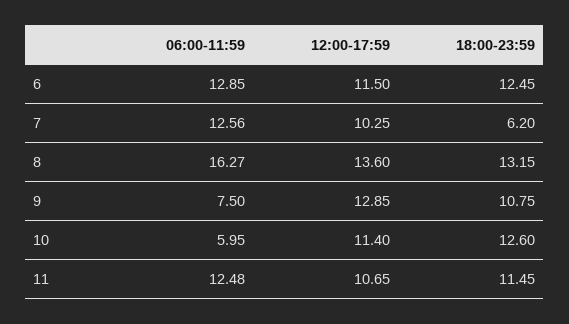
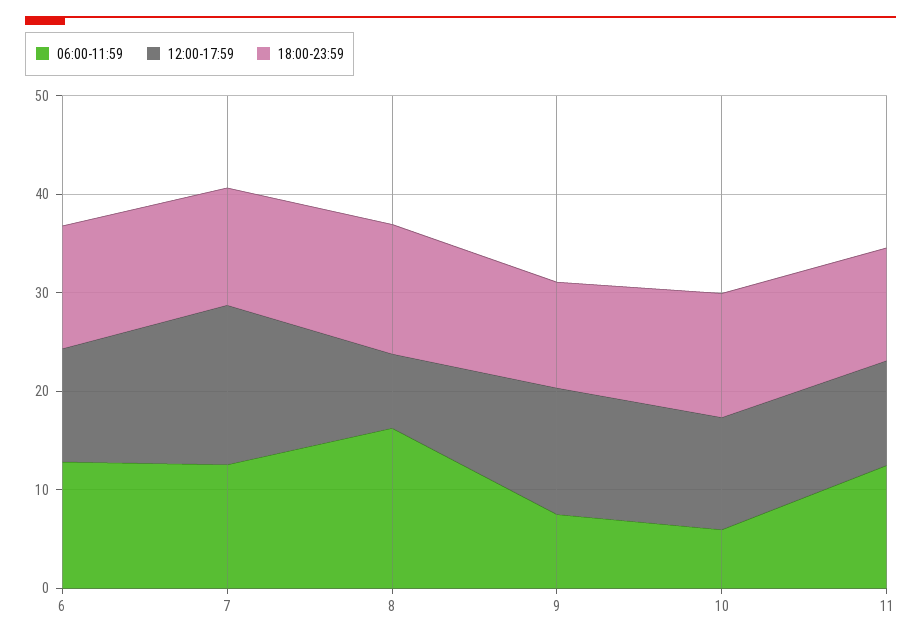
12:00-17:59, 7: 10.25 -> 16
18:00-23:59, 7: 6.2 -> 12
12:00-17:59, 8: 13.6 -> 8

